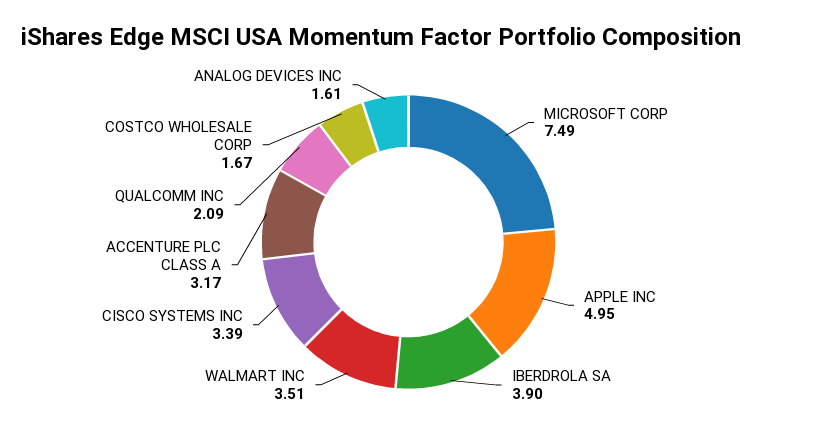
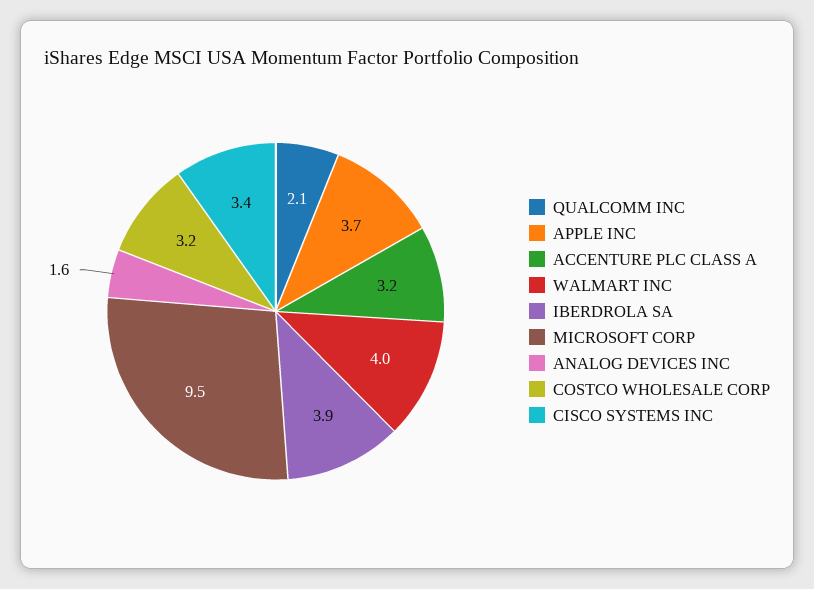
MICROSOFT CORP: 7.49 -> 9.5
APPLE INC: 4.95 -> 3.7
WALMART INC: 3.51 -> 4
COSTCO WHOLESALE CORP: 1.67 -> 3.2

